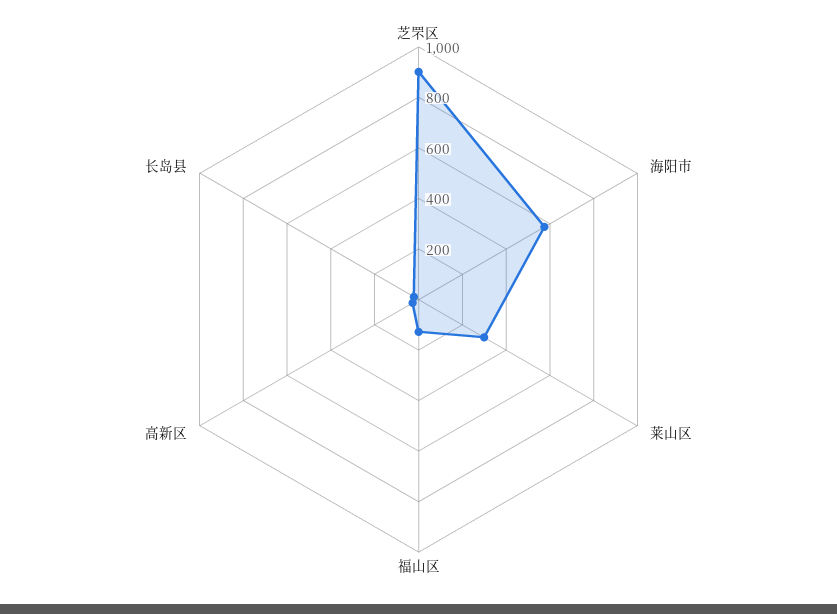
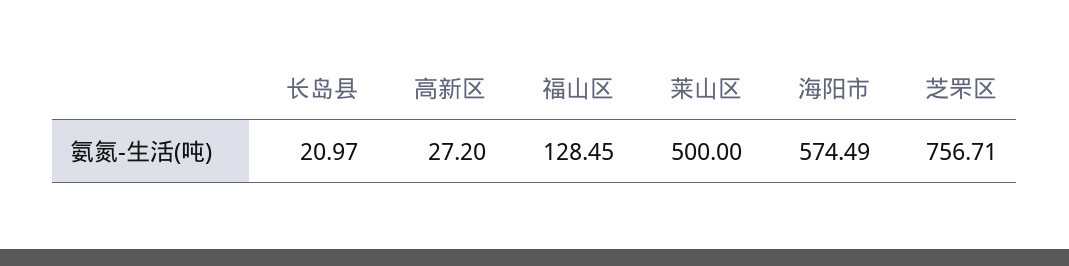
芝罘区: 900 -> 756.71
莱山区: 300 -> 500

